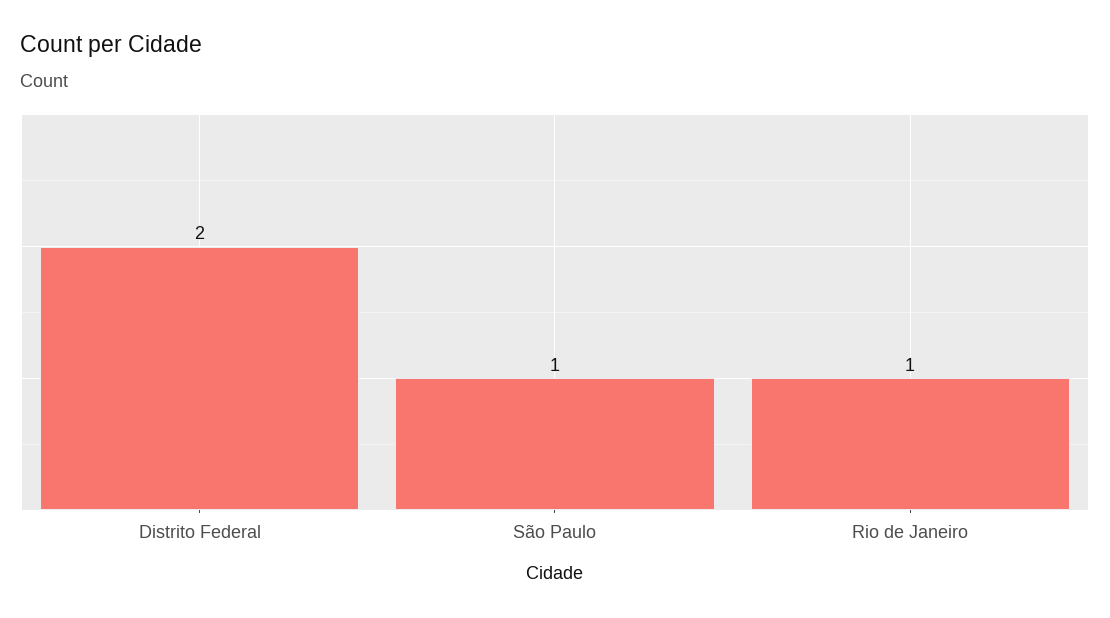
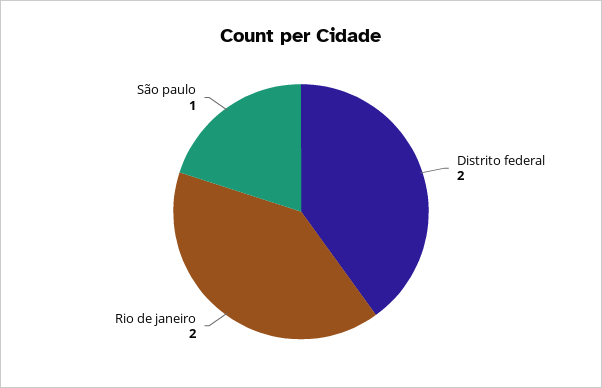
Rio de Janeiro: 1 -> 2

